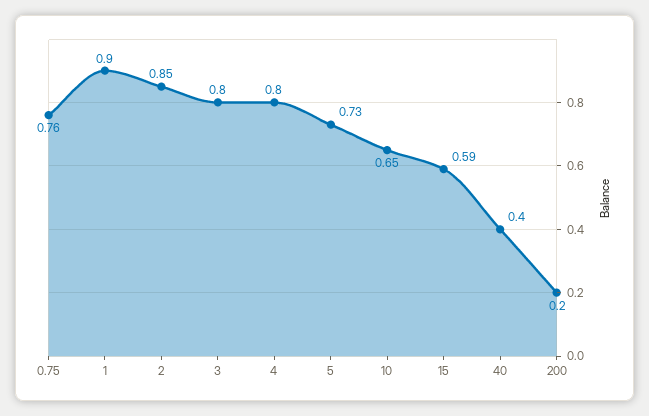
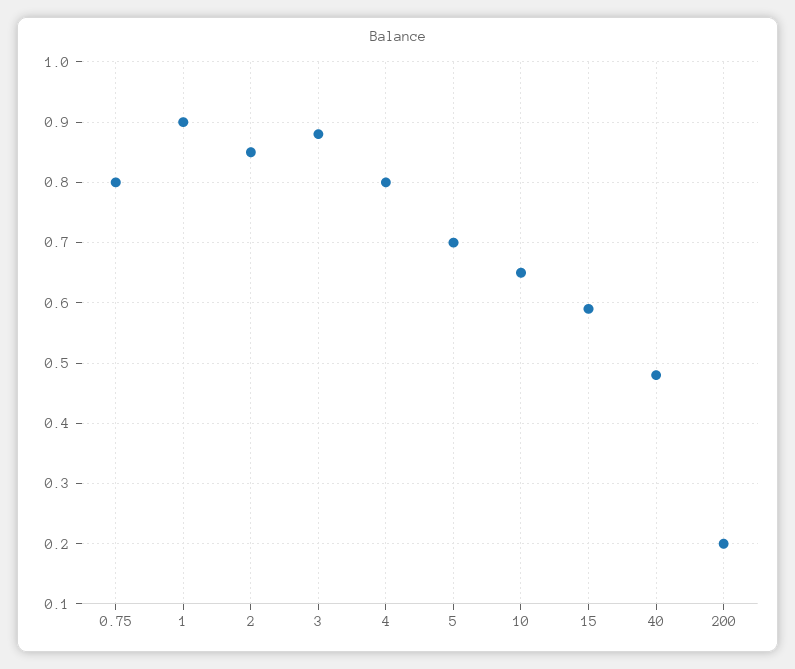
0.75: 0.76 -> 0.8
3: 0.8 -> 0.88
5: 0.73 -> 0.7
40: 0.4 -> 0.48

